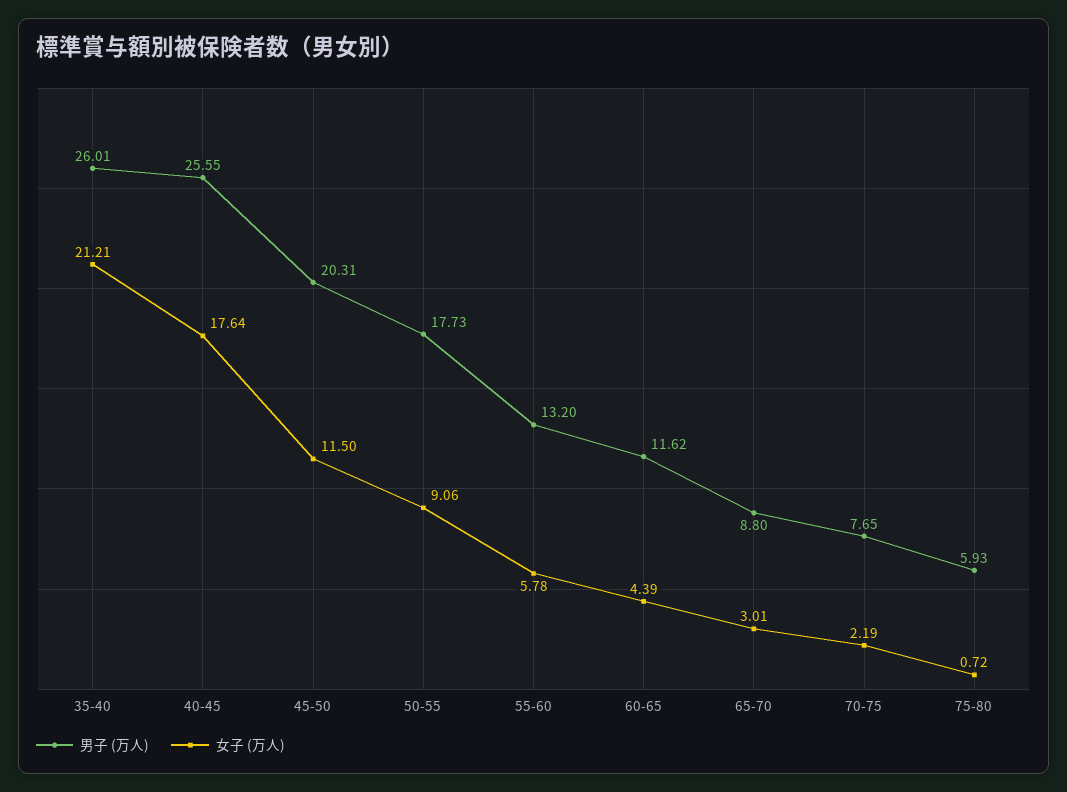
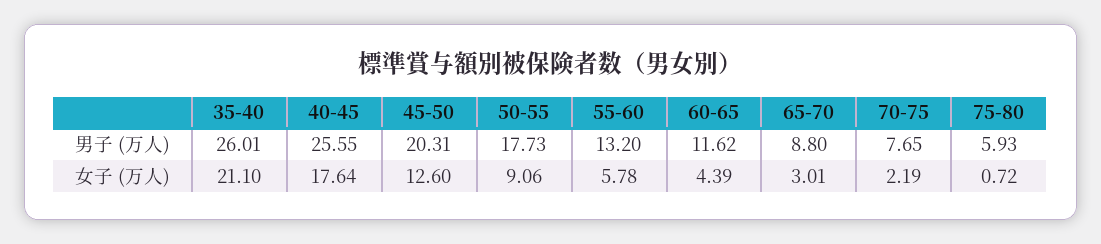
女子 (万人), 35-40: 21.21 -> 21.1
女子 (万人), 45-50: 11.5 -> 12.6

